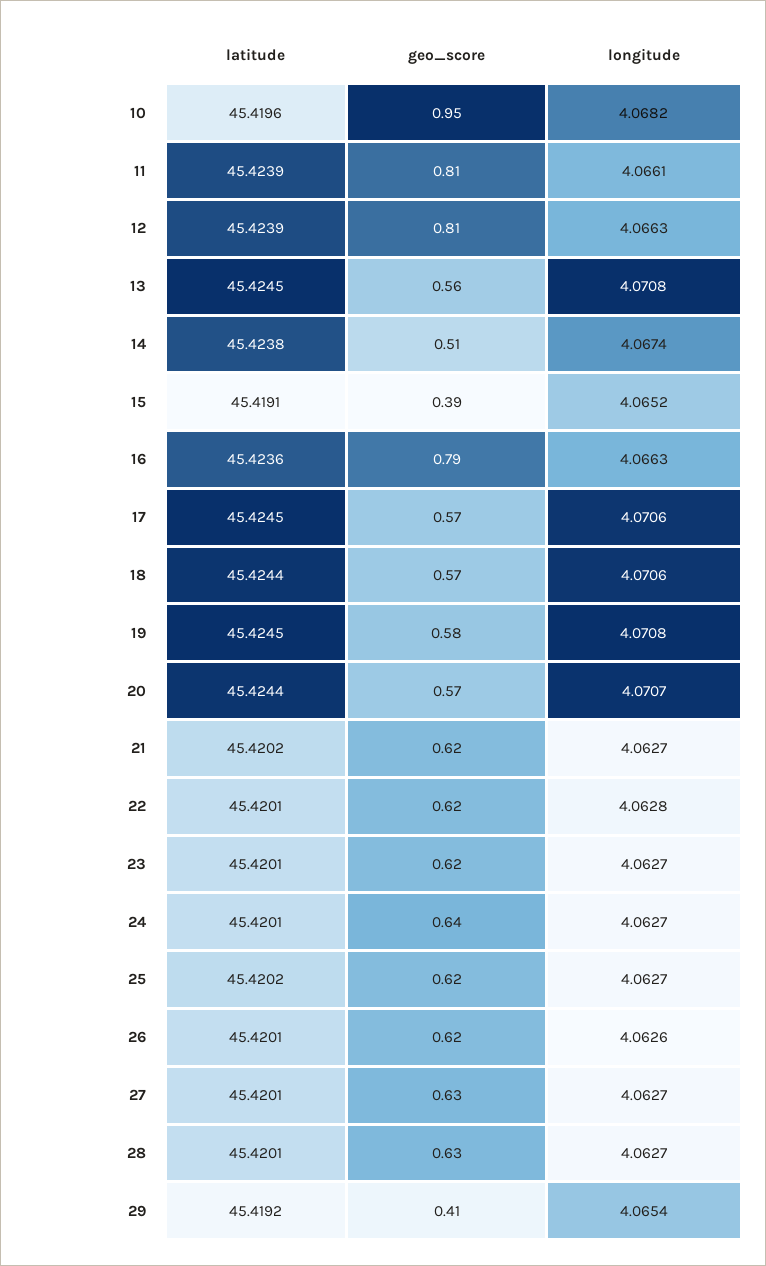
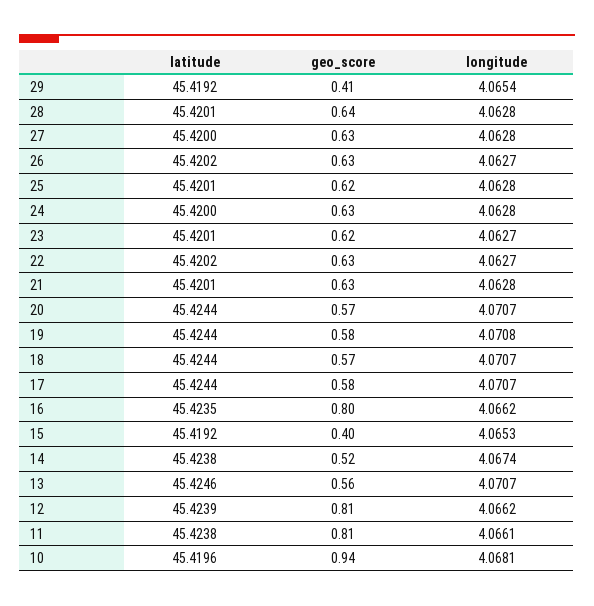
geo_score, 10: 0.95 -> 0.94
longitude, 10: 4.0682 -> 4.0681
latitude, 11: 45.4239 -> 45.4238
longitude, 12: 4.0663 -> 4.0662
latitude, 13: 45.4245 -> 45.4246
longitude, 13: 4.0708 -> 4.0707
geo_score, 14: 0.51 -> 0.52
latitude, 15: 45.4191 -> 45.4192
geo_score, 15: 0.39 -> 0.4
longitude, 15: 4.0652 -> 4.0653
latitude, 16: 45.4236 -> 45.4235
geo_score, 16: 0.79 -> 0.8
longitude, 16: 4.0663 -> 4.0662
latitude, 17: 45.4245 -> 45.4244
geo_score, 17: 0.57 -> 0.58
longitude, 17: 4.0706 -> 4.0707
longitude, 18: 4.0706 -> 4.0707
latitude, 19: 45.4245 -> 45.4244
latitude, 21: 45.4202 -> 45.4201
geo_score, 21: 0.62 -> 0.63
longitude, 21: 4.0627 -> 4.0628
latitude, 22: 45.4201 -> 45.4202
geo_score, 22: 0.62 -> 0.63
longitude, 22: 4.0628 -> 4.0627
latitude, 24: 45.4201 -> 45.42
geo_score, 24: 0.64 -> 0.63
longitude, 24: 4.0627 -> 4.0628
latitude, 25: 45.4202 -> 45.4201
longitude, 25: 4.0627 -> 4.0628
latitude, 26: 45.4201 -> 45.4202
geo_score, 26: 0.62 -> 0.63
longitude, 26: 4.0626 -> 4.0627
latitude, 27: 45.4201 -> 45.42
longitude, 27: 4.0627 -> 4.0628
geo_score, 28: 0.63 -> 0.64
longitude, 28: 4.0627 -> 4.0628

